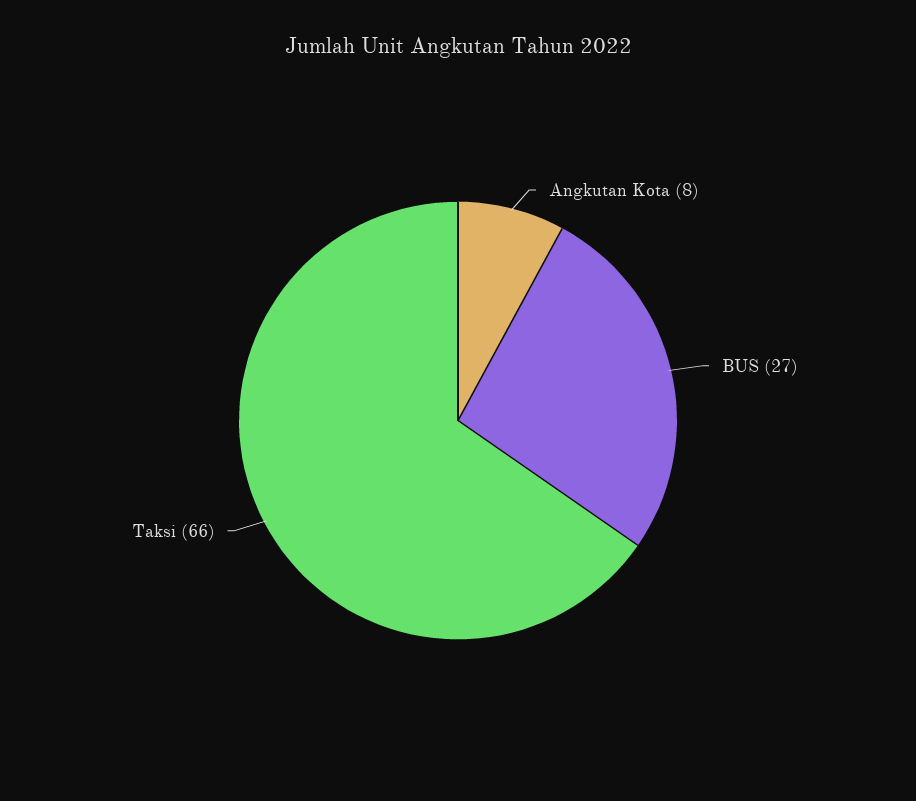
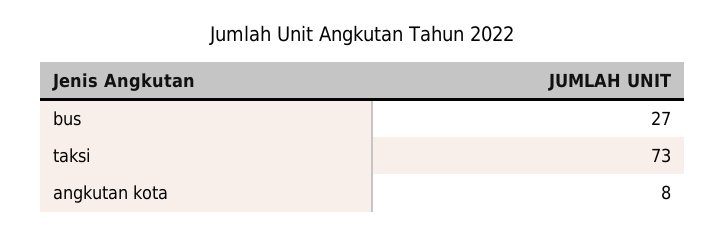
Taksi: 66 -> 73

